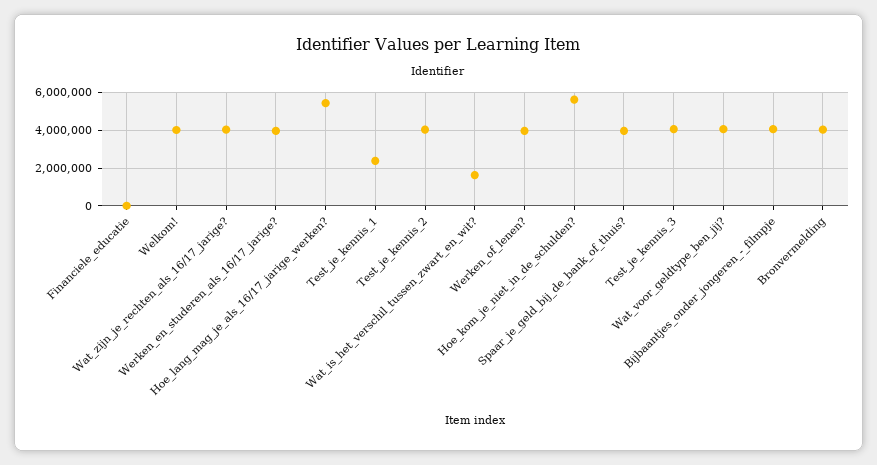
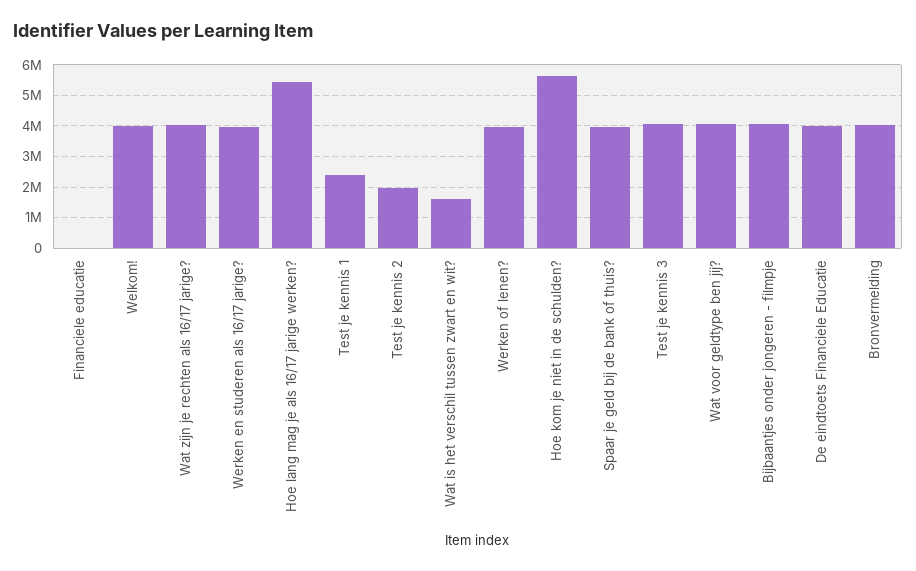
Test_je_kennis_2: 4000000 -> 2000000
De eindtoets Financiele Educatie: none -> 4000000

